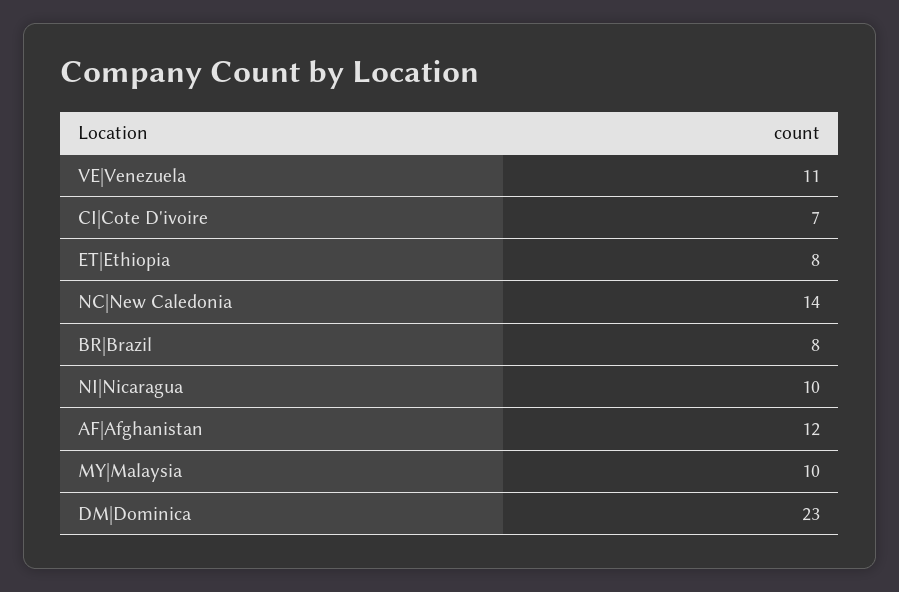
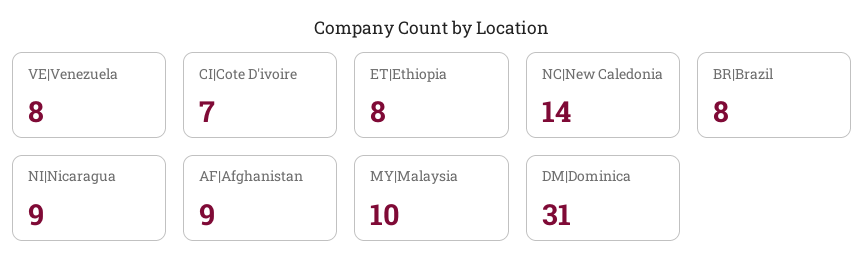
VE|Venezuela: 11 -> 8
NI|Nicaragua: 10 -> 9
AF|Afghanistan: 12 -> 9
DM|Dominica: 23 -> 31

